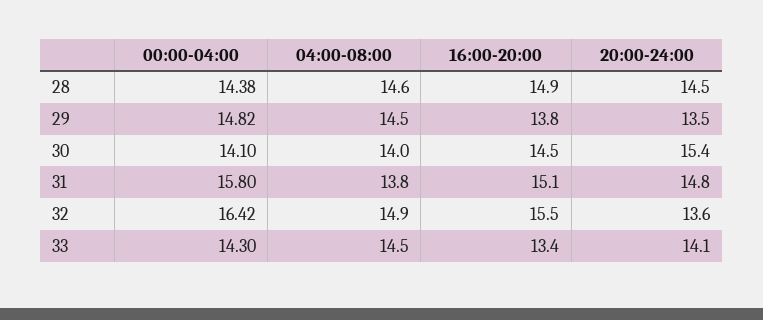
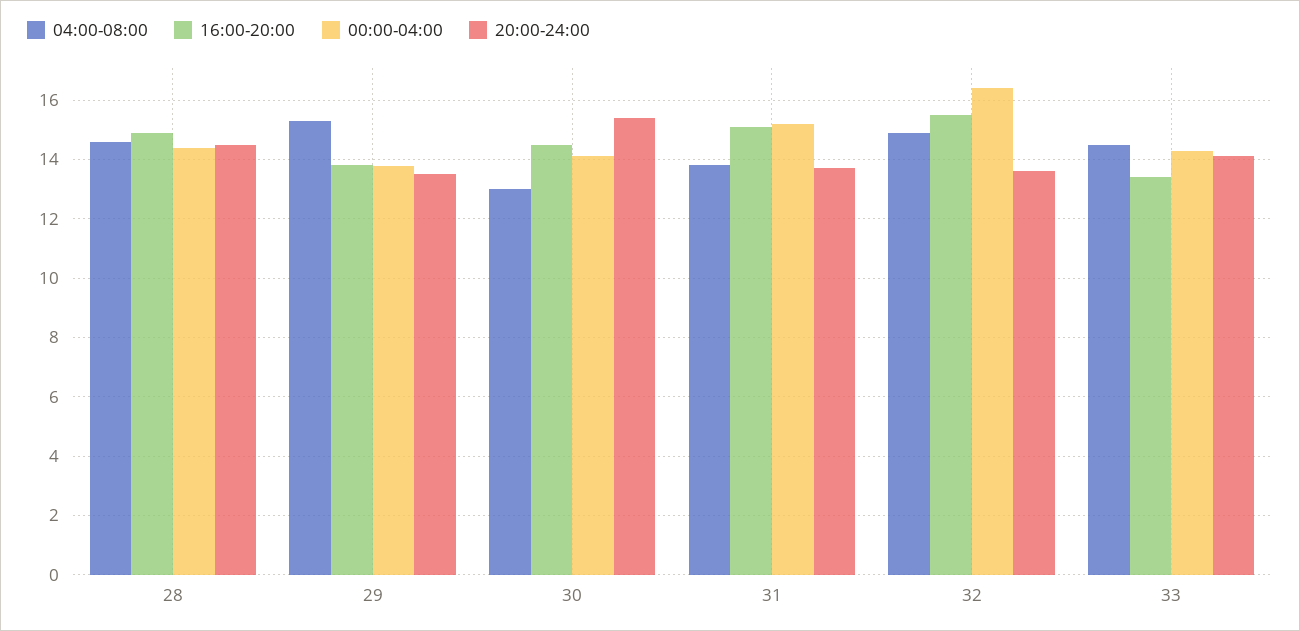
00:00-04:00, 29: 14.82 -> 13.75
04:00-08:00, 29: 14.5 -> 15.25
04:00-08:00, 30: 14 -> 13
00:00-04:00, 31: 15.8 -> 15.25
20:00-24:00, 31: 14.8 -> 13.75

